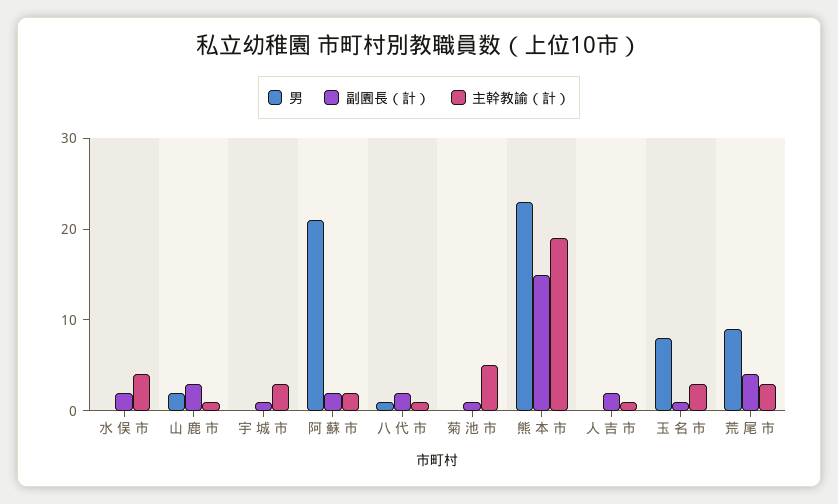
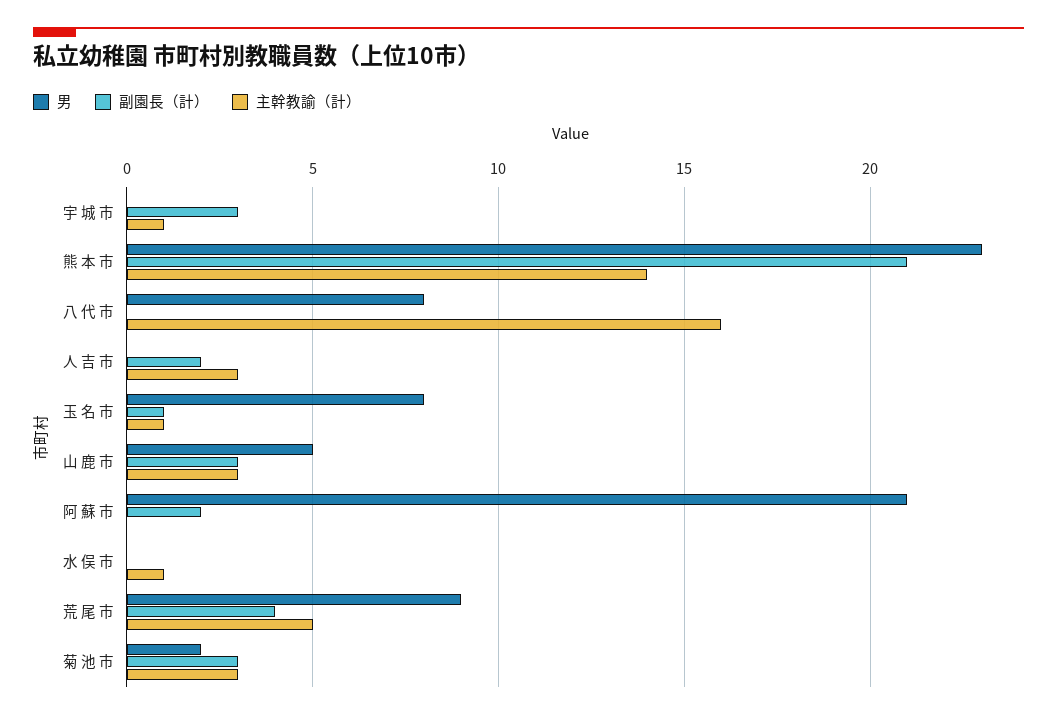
副園長（計）, 水 俣 市: 2 -> 0
主幹教諭（計）, 水 俣 市: 4 -> 1
男, 山 鹿 市: 2 -> 5
主幹教諭（計）, 山 鹿 市: 1 -> 3
副園長（計）, 宇 城 市: 1 -> 3
主幹教諭（計）, 宇 城 市: 3 -> 1
主幹教諭（計）, 阿 蘇 市: 2 -> 0
男, 八 代 市: 1 -> 8
副園長（計）, 八 代 市: 2 -> 0
主幹教諭（計）, 八 代 市: 1 -> 16
男, 菊 池 市: 0 -> 2
副園長（計）, 菊 池 市: 1 -> 3
主幹教諭（計）, 菊 池 市: 5 -> 3
副園長（計）, 熊 本 市: 15 -> 21
主幹教諭（計）, 熊 本 市: 19 -> 14
主幹教諭（計）, 人 吉 市: 1 -> 3
主幹教諭（計）, 玉 名 市: 3 -> 1
主幹教諭（計）, 荒 尾 市: 3 -> 5

